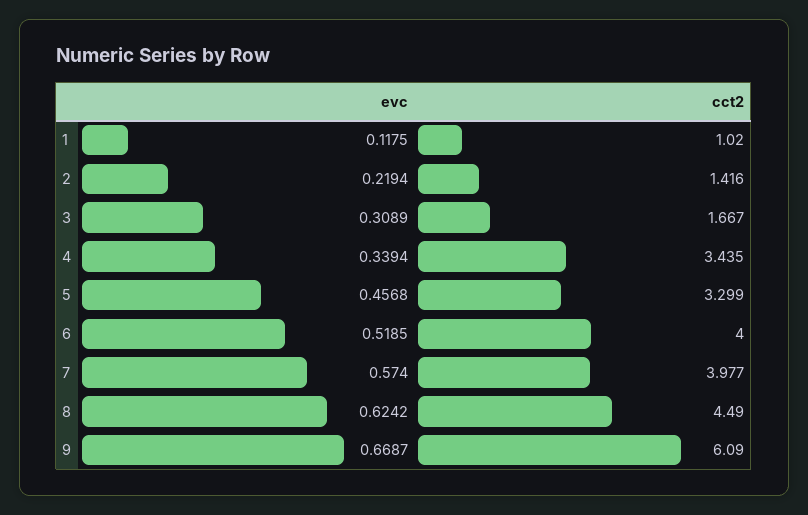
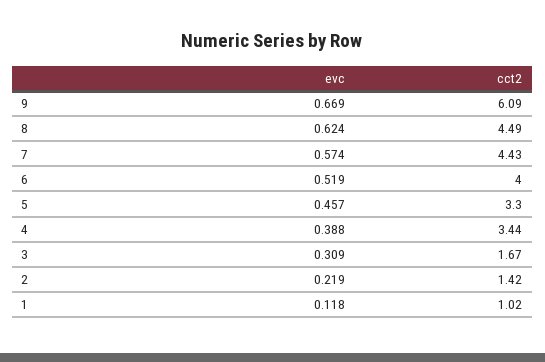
evc, 4: 0.3394 -> 0.388
cct2, 7: 3.977 -> 4.43

